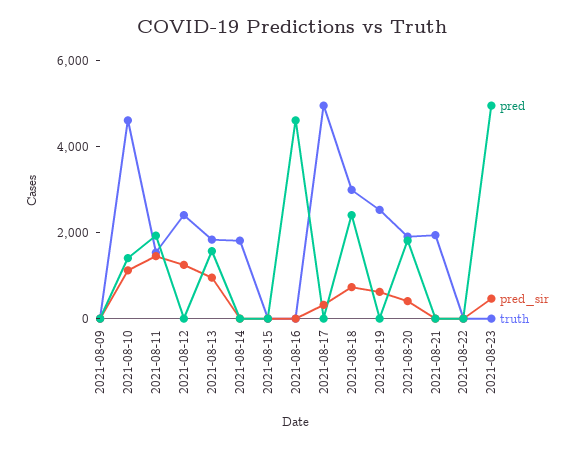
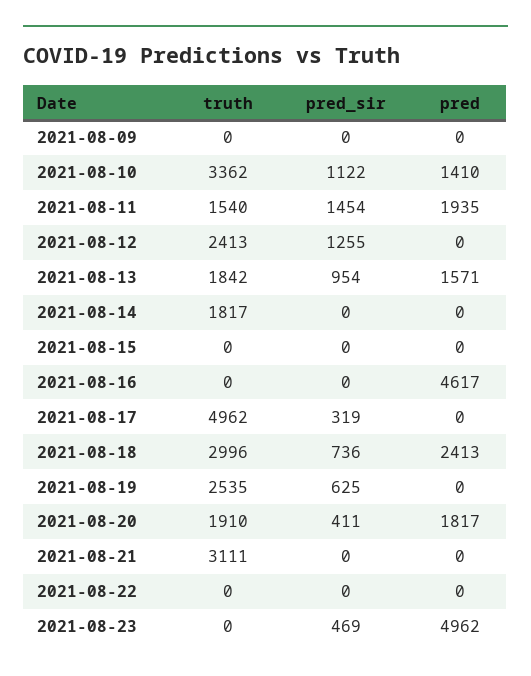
truth, 2021-08-10: 4500 -> 3362
truth, 2021-08-21: 2000 -> 3111

